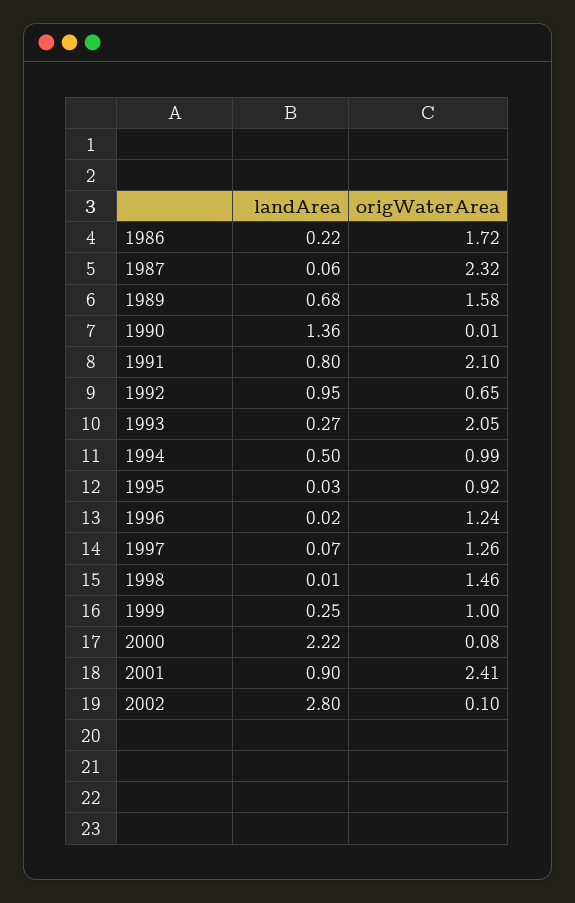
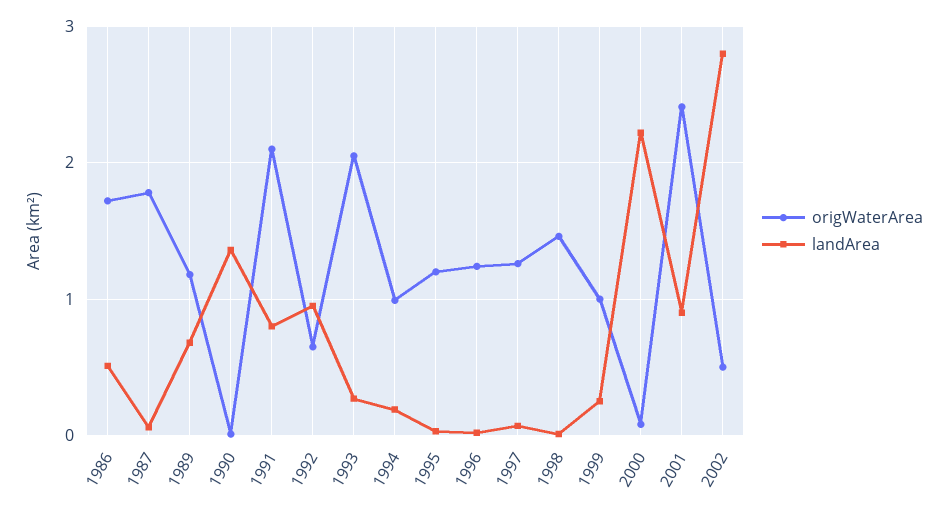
landArea, 1986: 0.22 -> 0.5
origWaterArea, 1987: 2.32 -> 1.8
origWaterArea, 1989: 1.58 -> 1.2
landArea, 1994: 0.5 -> 0.2
origWaterArea, 1995: 0.92 -> 1.2
origWaterArea, 2002: 0.1 -> 0.5

